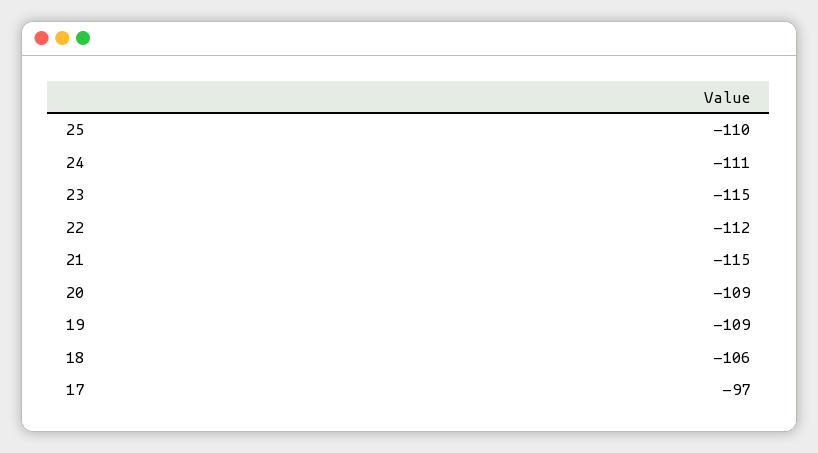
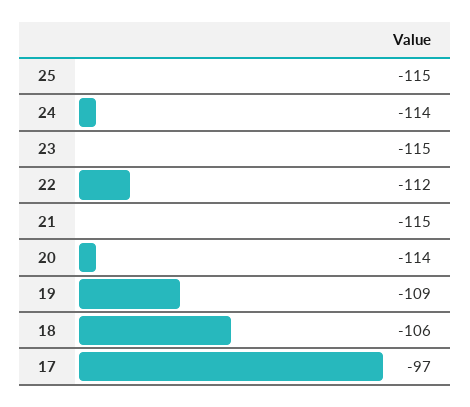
25: -110 -> -115
24: -111 -> -114
20: -109 -> -114

